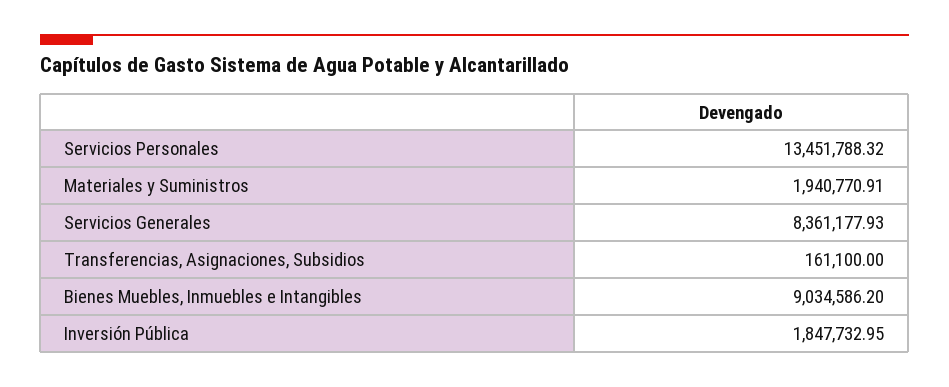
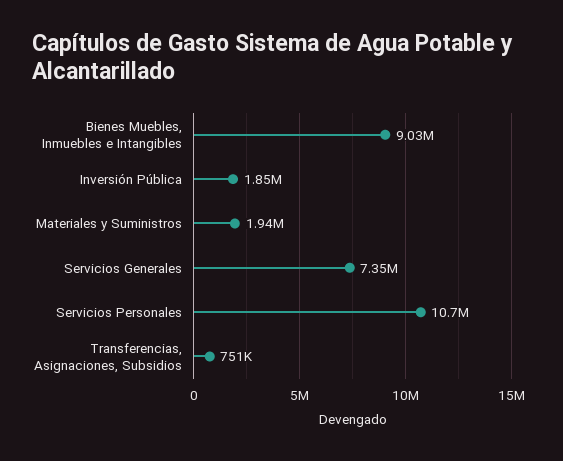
Servicios Personales: 13451788.32 -> 10700000
Servicios Generales: 8361177.93 -> 7350000
Transferencias, Asignaciones, Subsidios: 161100 -> 751000

